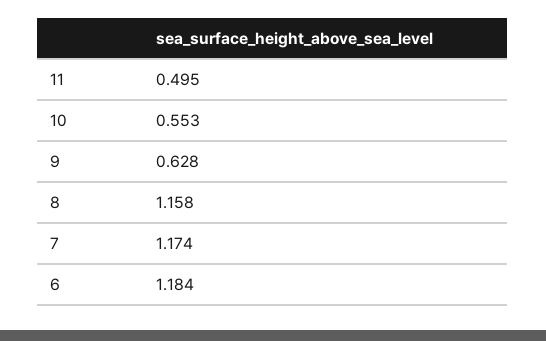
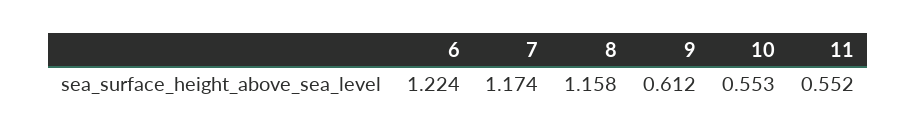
11: 0.495 -> 0.552
9: 0.628 -> 0.612
6: 1.184 -> 1.224

